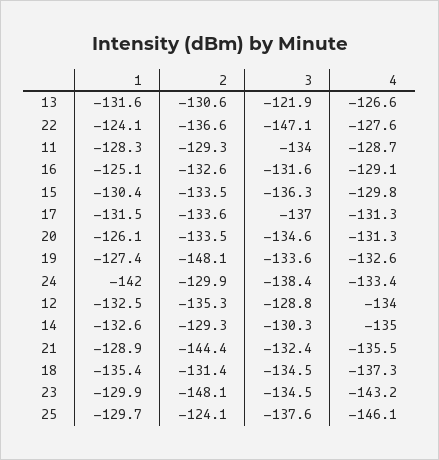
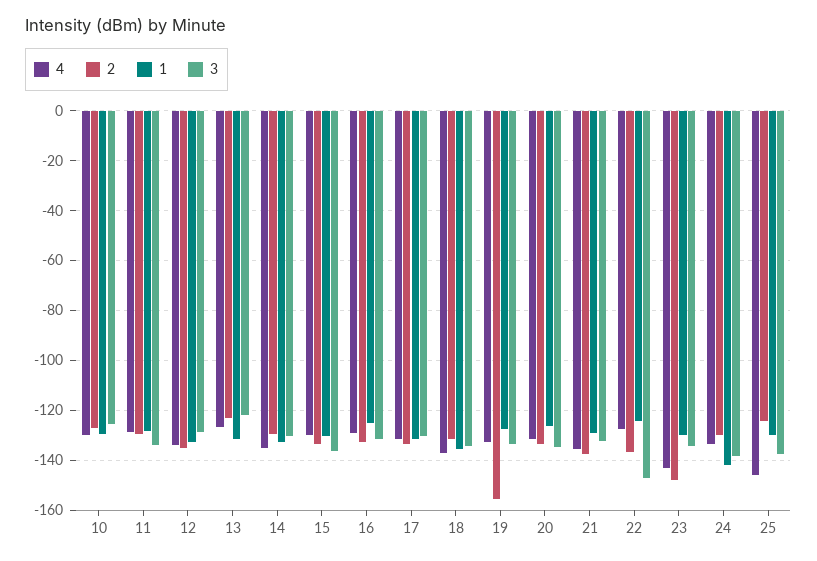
2, 13: -130.6 -> -122.5
3, 17: -137 -> -130
2, 19: -148.1 -> -155
2, 21: -144.4 -> -137.5
4, 10: none -> -130
2, 10: none -> -127.5
1, 10: none -> -130
3, 10: none -> -125

